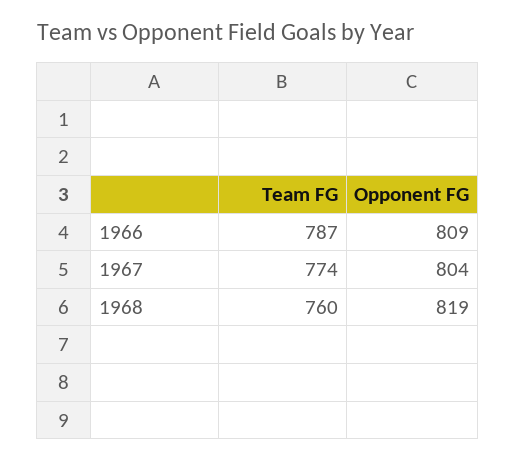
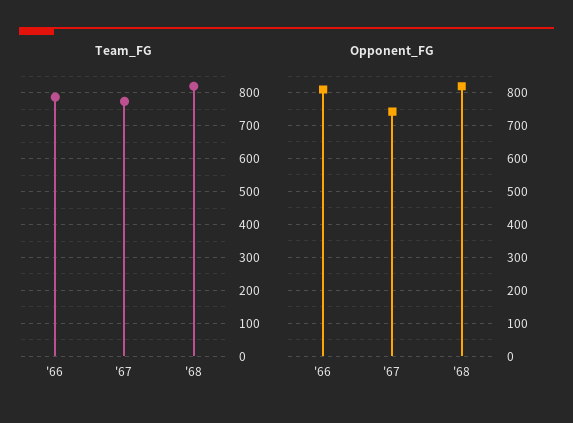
Opponent FG, 1967: 804 -> 740
Team FG, 1968: 760 -> 820

